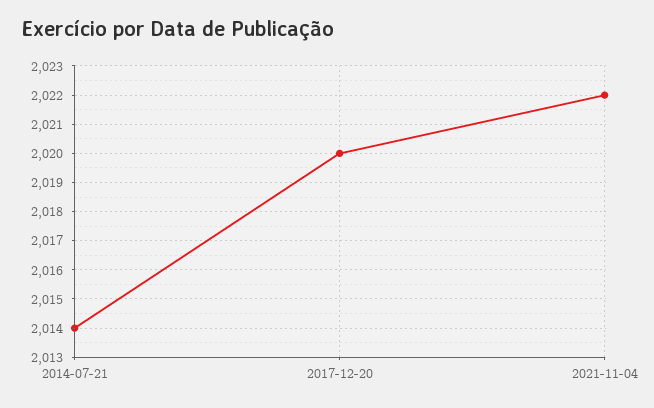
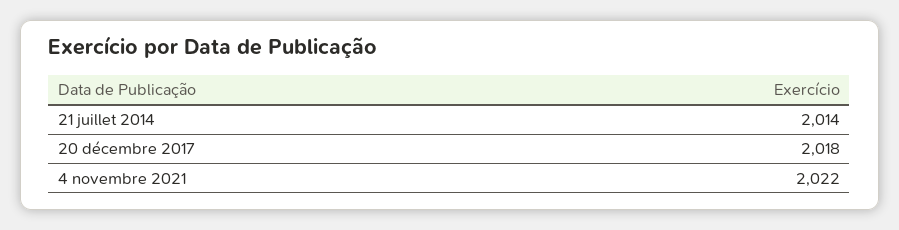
2017-12-20: 2020 -> 2018

